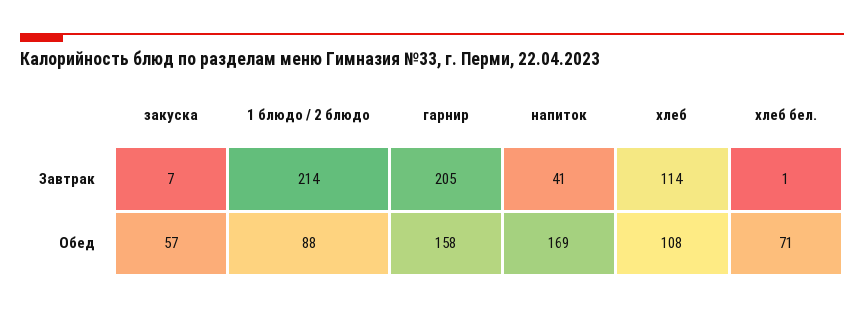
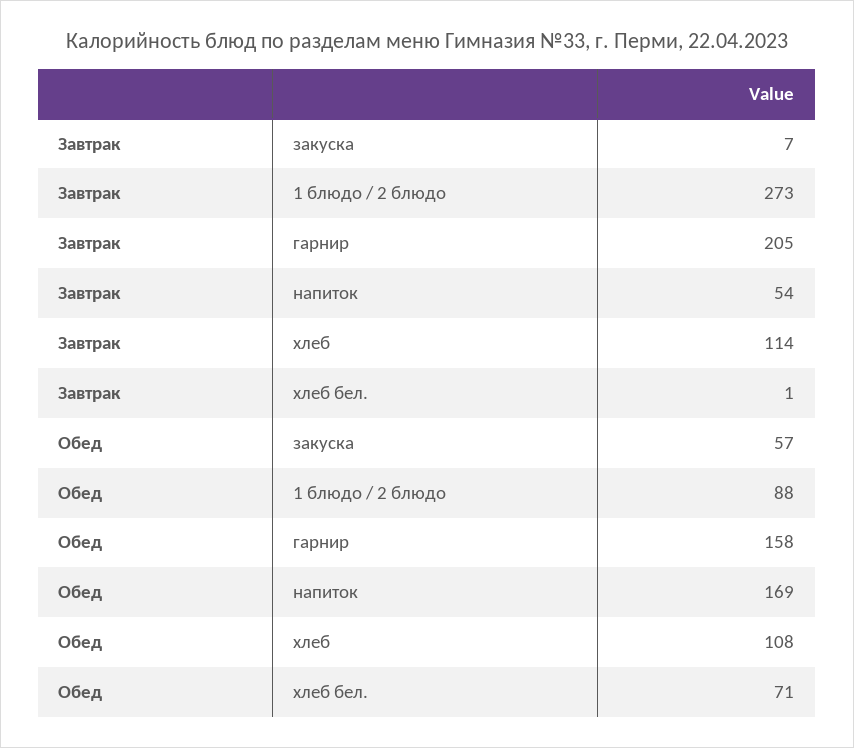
1 блюдо / 2 блюдо, Завтрак: 214 -> 273
напиток, Завтрак: 41 -> 54

